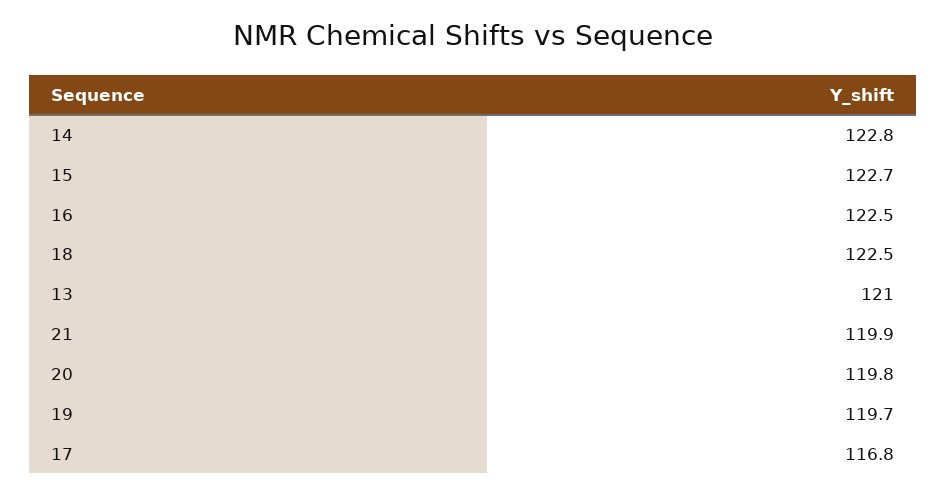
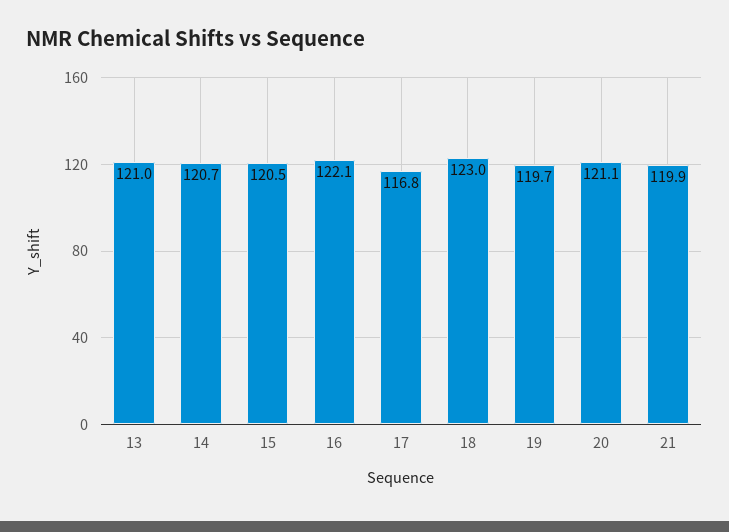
14: 122.8 -> 120.7
15: 122.7 -> 120.5
16: 122.5 -> 122.1
18: 122.5 -> 123
20: 119.8 -> 121.1

